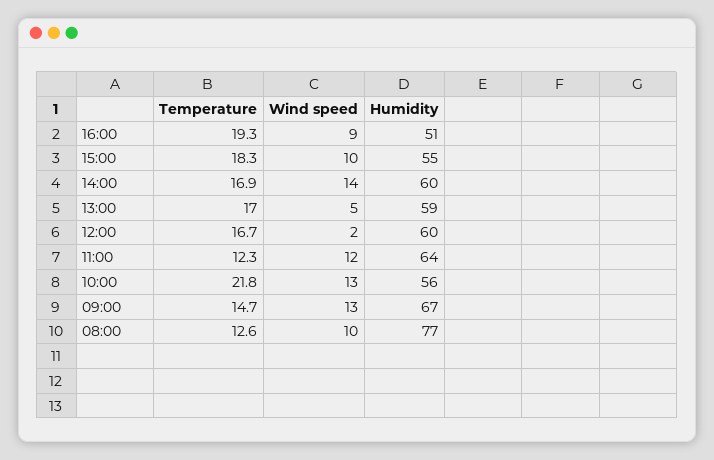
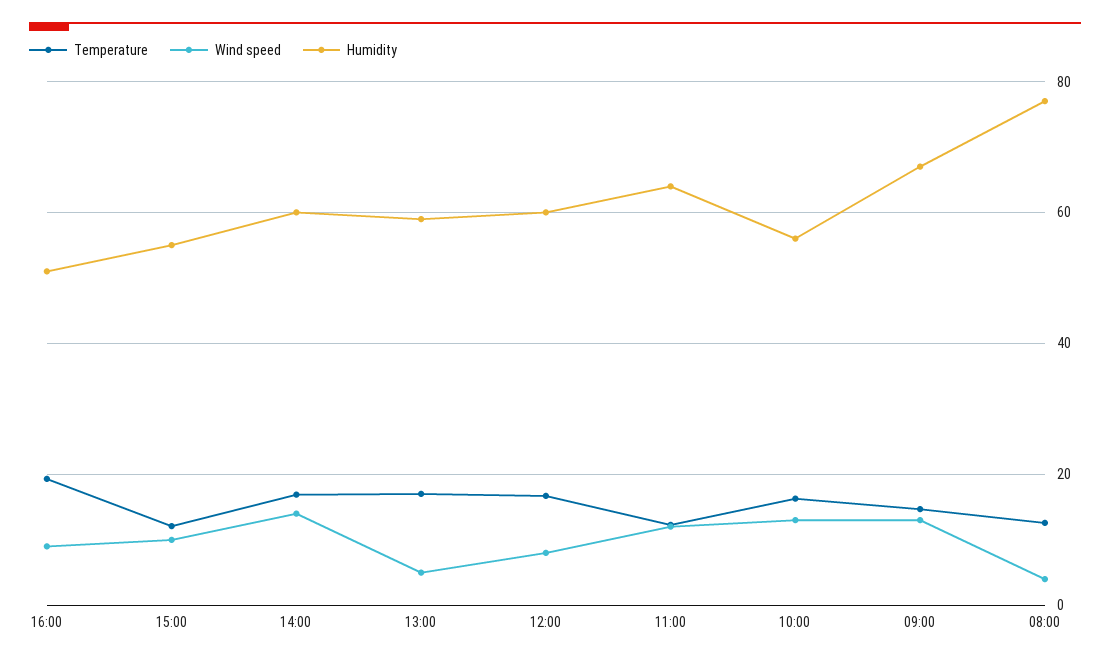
Temperature, 15:00: 18.3 -> 12
Wind speed, 12:00: 2 -> 8
Temperature, 10:00: 21.8 -> 16
Wind speed, 08:00: 10 -> 4

